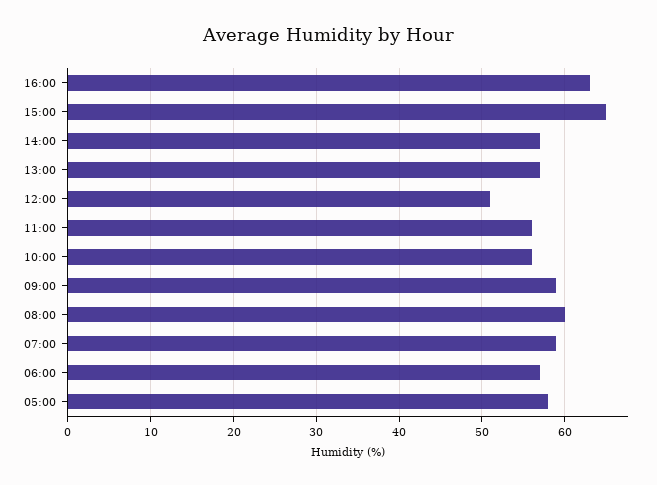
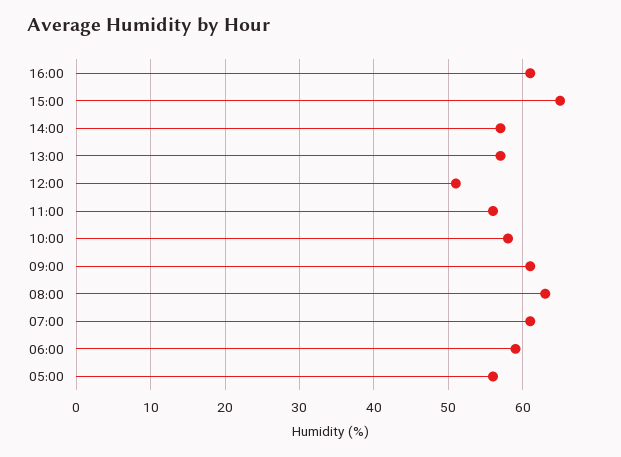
16:00: 63 -> 61
10:00: 56 -> 58
09:00: 59 -> 61
08:00: 60 -> 63
07:00: 59 -> 61
06:00: 57 -> 59
05:00: 58 -> 56

